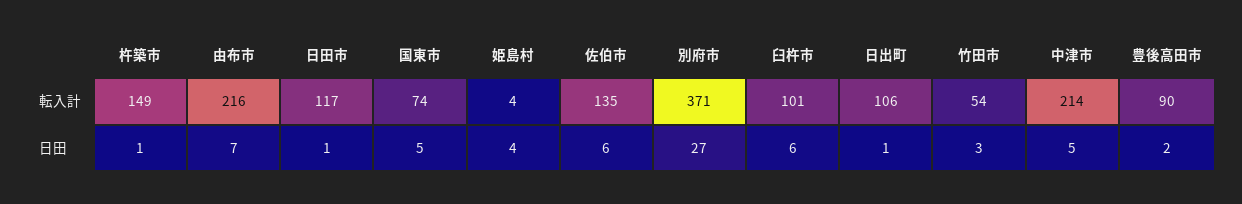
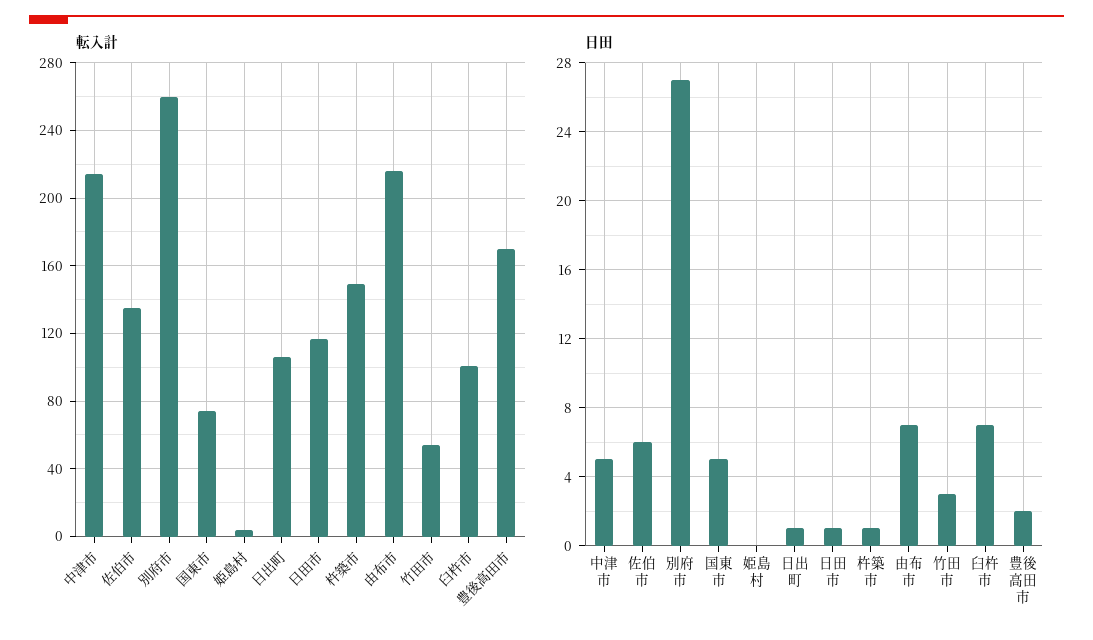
転入計, 別府市: 371 -> 260
転入計, 豊後高田市: 90 -> 170
日田, 姫島村: 4 -> 0
日田, 臼杵市: 6 -> 7

